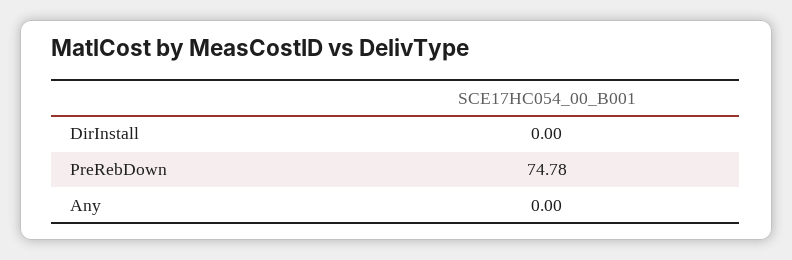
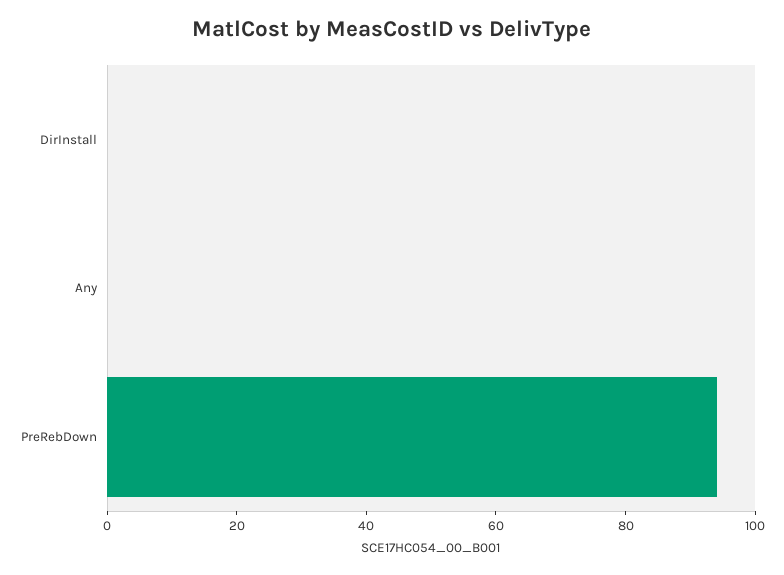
PreRebDown: 74.78 -> 95

